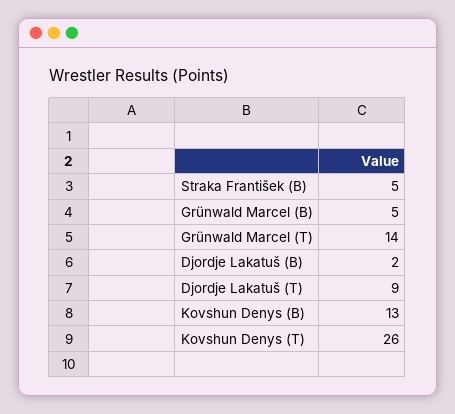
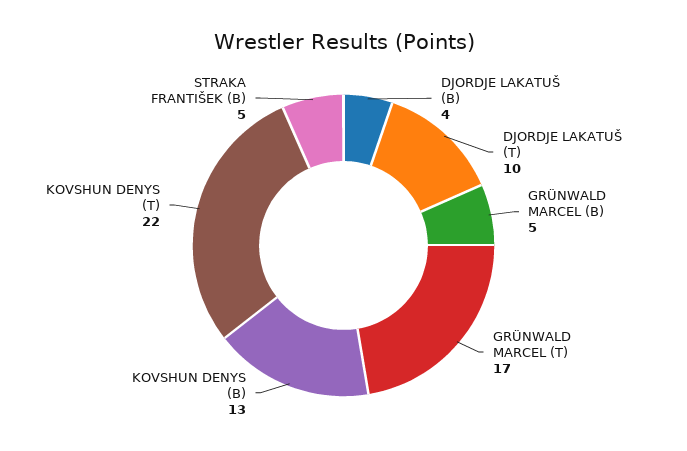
Grünwald Marcel (T): 14 -> 17
Djordje Lakatuš (B): 2 -> 4
Djordje Lakatuš (T): 9 -> 10
Kovshun Denys (T): 26 -> 22

